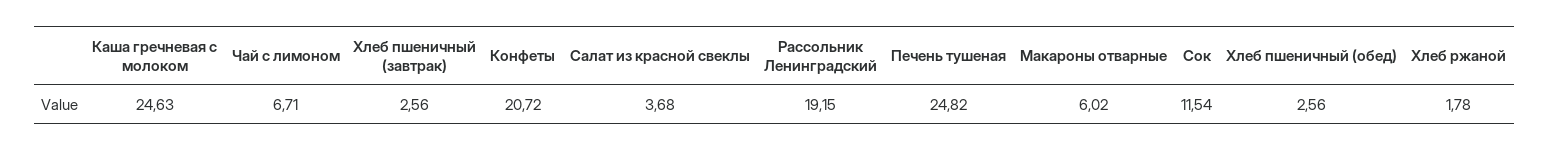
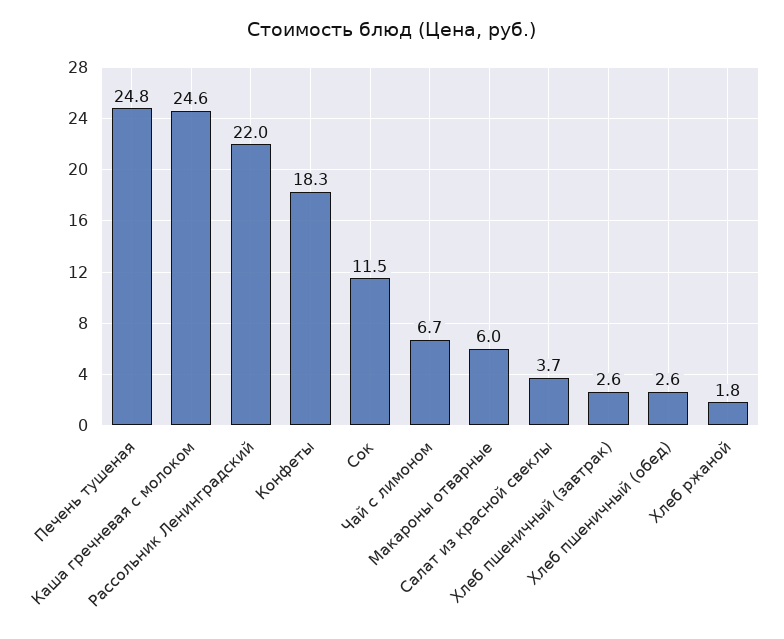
Конфеты: 20.72 -> 18.3
Рассольник Ленинградский: 19.15 -> 22

